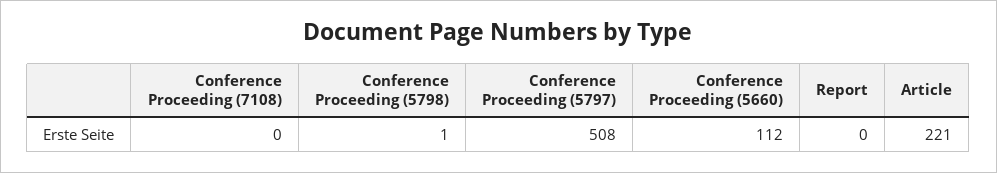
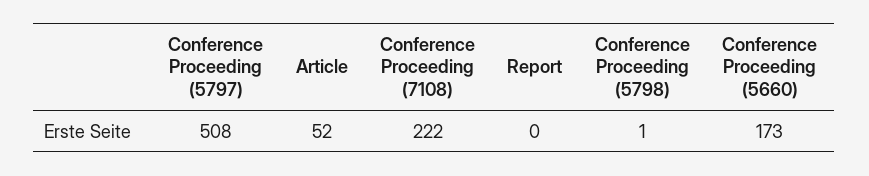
Conference Proceeding (7108): 0 -> 222
Conference Proceeding (5660): 112 -> 173
Article: 221 -> 52

